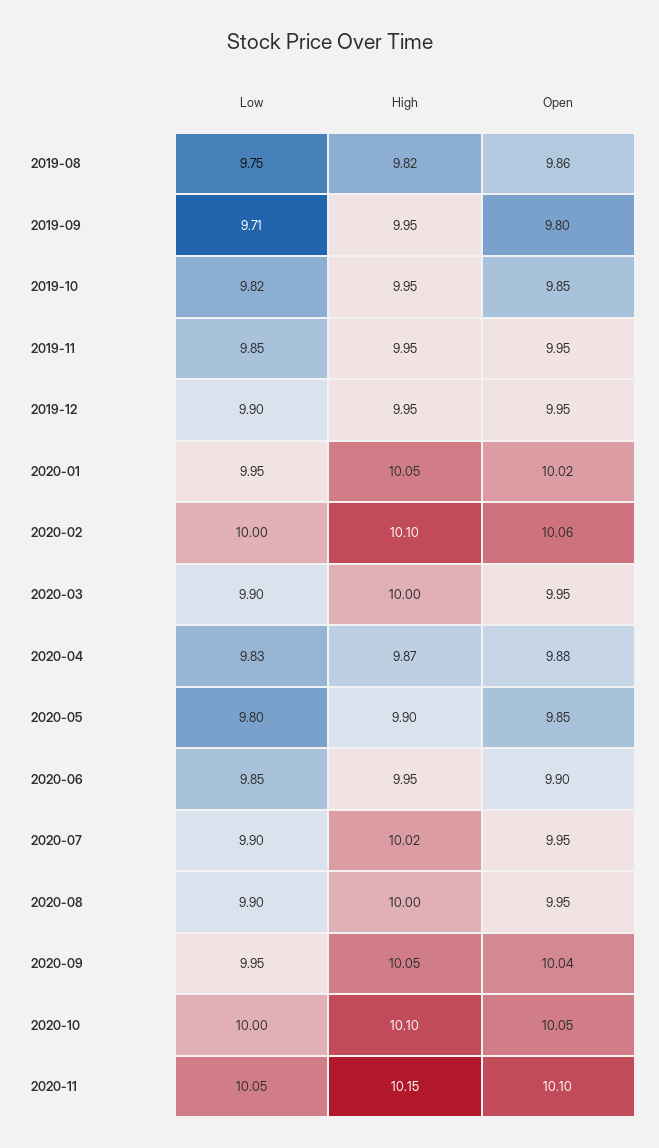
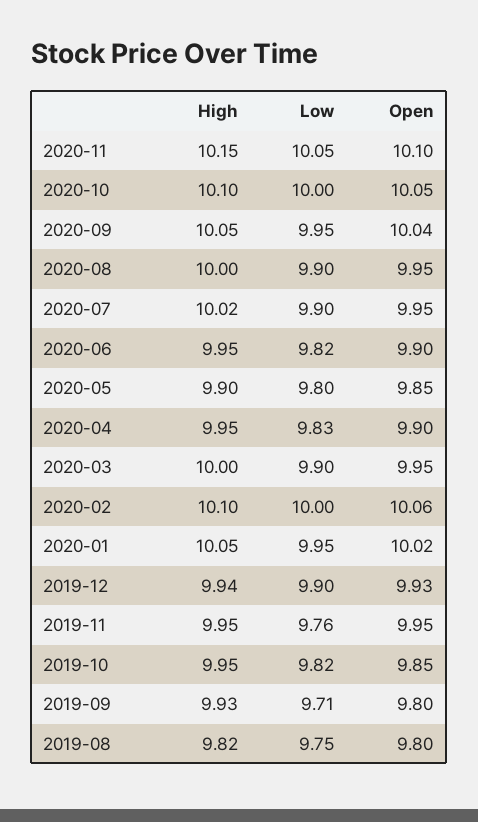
Open, 2019-08: 9.86 -> 9.8
High, 2019-09: 9.95 -> 9.93
Low, 2019-11: 9.85 -> 9.76
High, 2019-12: 9.95 -> 9.94
Open, 2019-12: 9.95 -> 9.93
High, 2020-04: 9.87 -> 9.95
Open, 2020-04: 9.88 -> 9.9
Low, 2020-06: 9.85 -> 9.82

